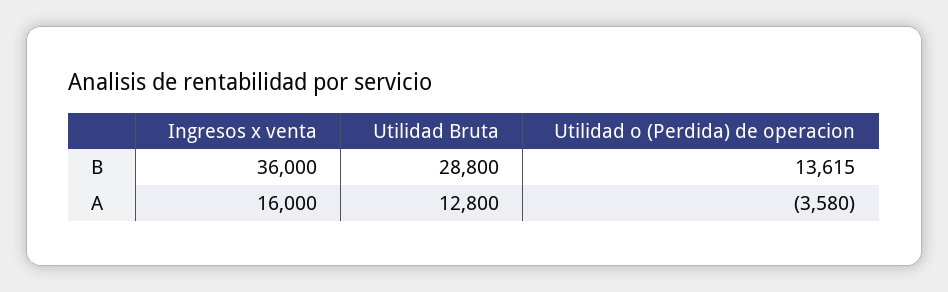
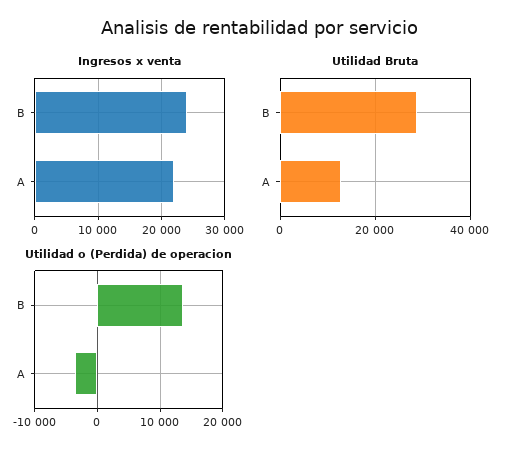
Ingresos x venta, B: 36000 -> 24000
Ingresos x venta, A: 16000 -> 22000

